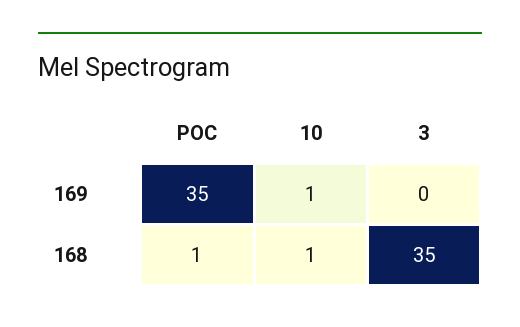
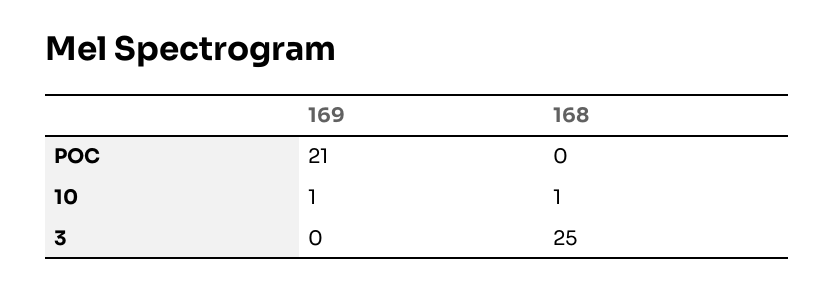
POC, 169: 35 -> 21
POC, 168: 1 -> 0
3, 168: 35 -> 25

